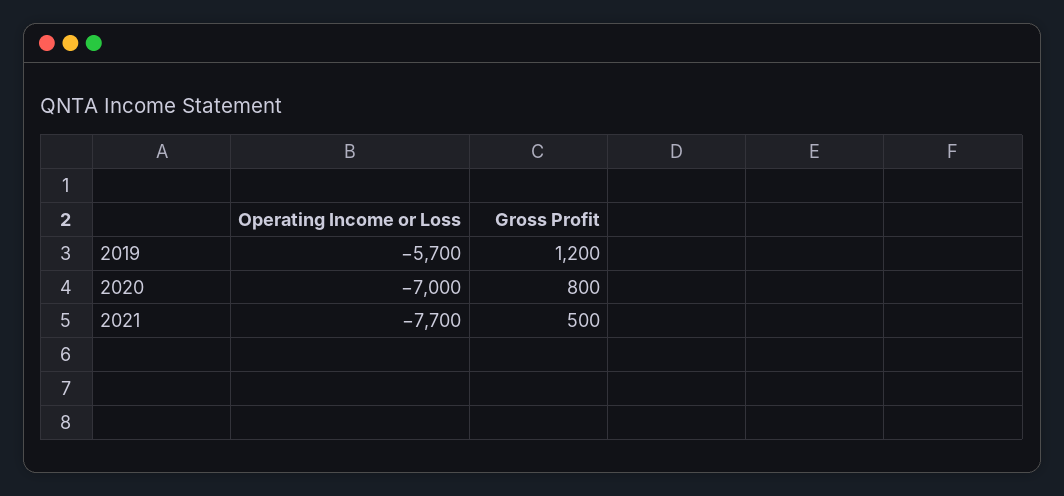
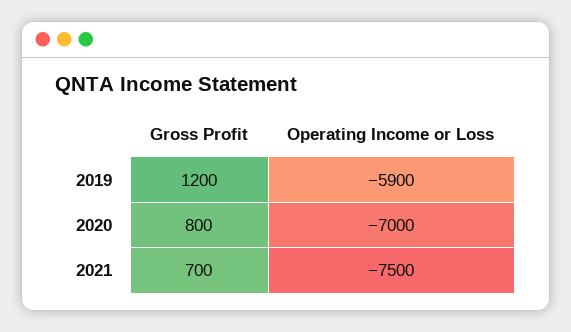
Operating Income or Loss, 2019: -5700 -> -5900
Operating Income or Loss, 2021: -7700 -> -7500
Gross Profit, 2021: 500 -> 700

